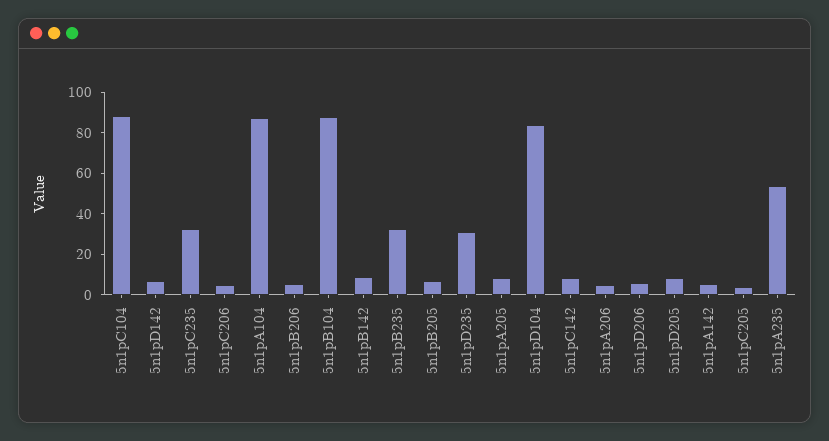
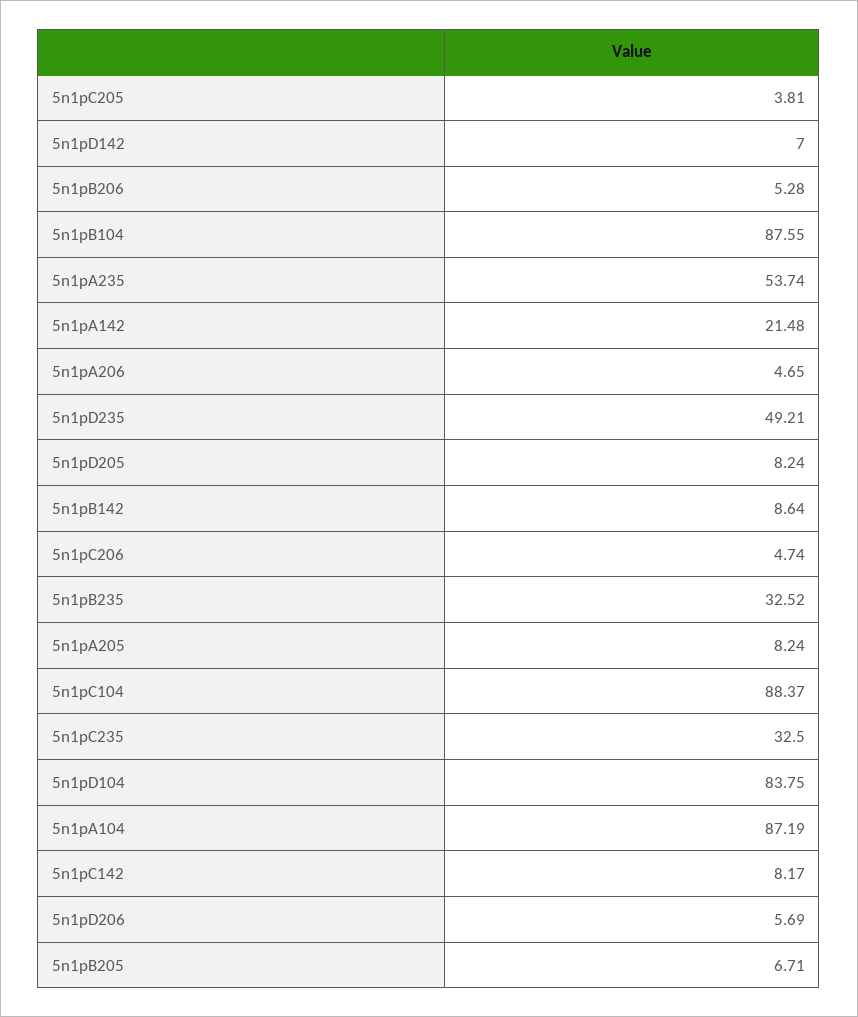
5n1pD235: 30 -> 49.21
5n1pA142: 5 -> 21.48

